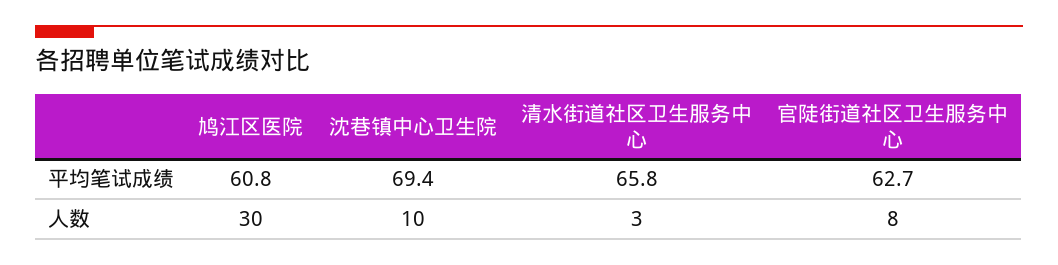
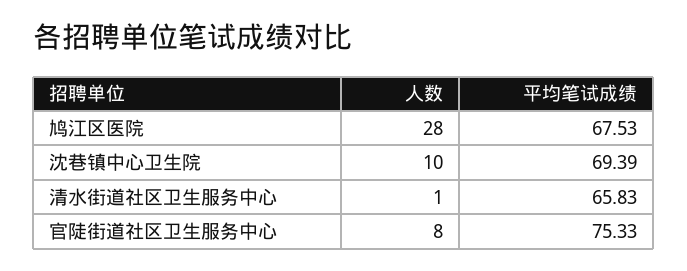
鸠江区医院, 平均笔试成绩: 60.8 -> 67.53
官陡街道社区卫生服务中心, 平均笔试成绩: 62.7 -> 75.33
鸠江区医院, 人数: 30 -> 28
清水街道社区卫生服务中心, 人数: 3 -> 1

